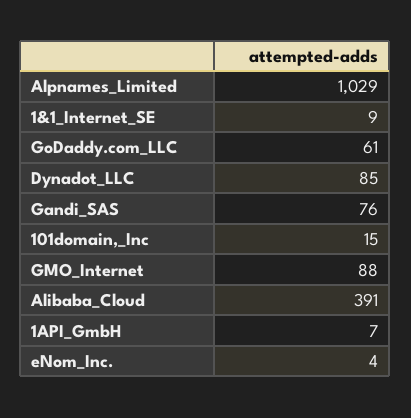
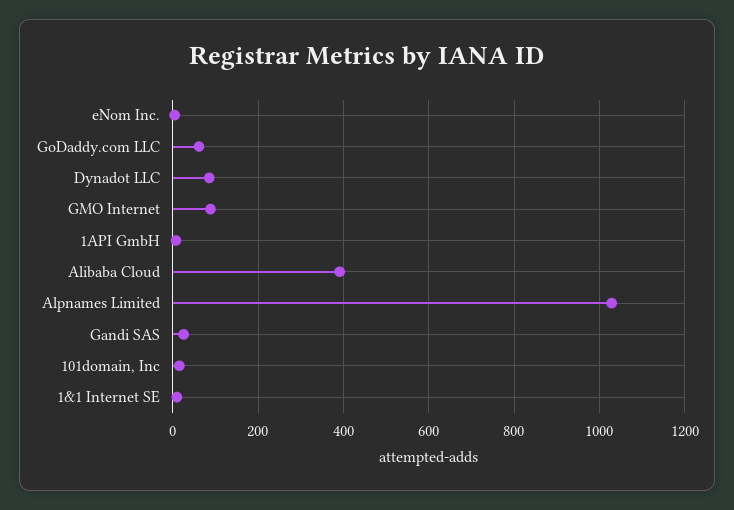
Gandi_SAS: 76 -> 20

